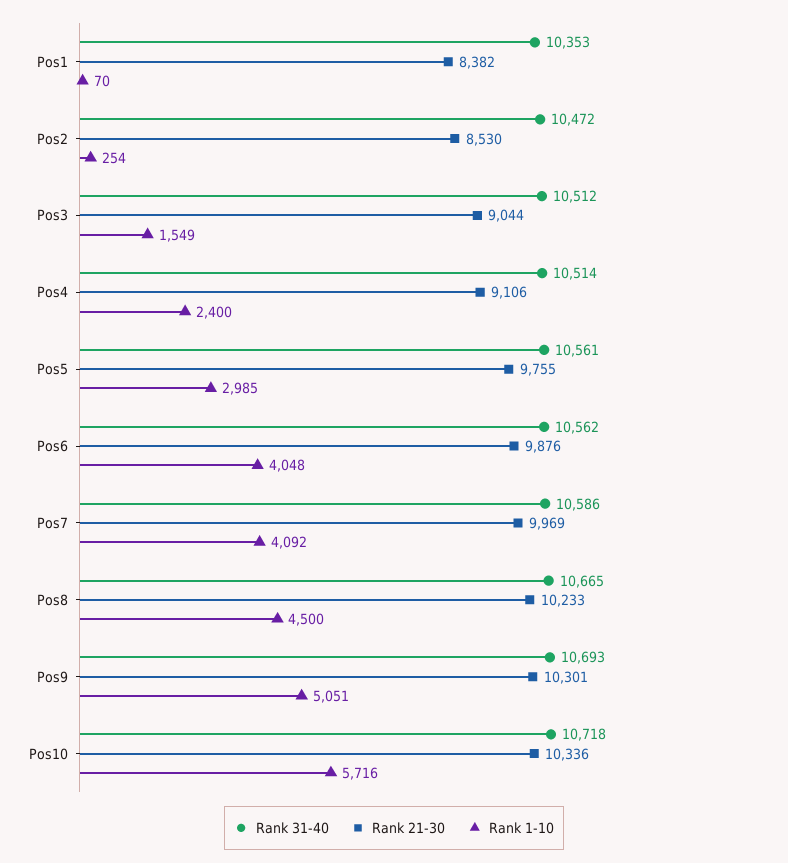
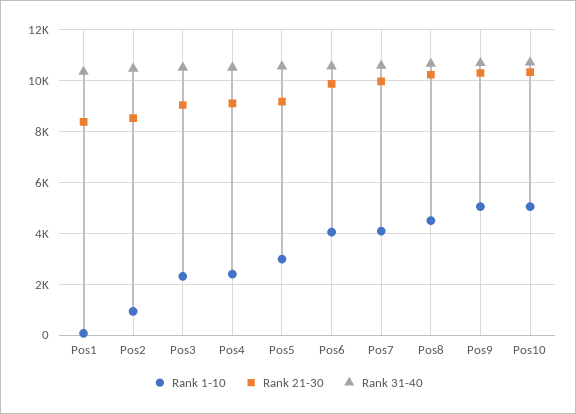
Rank 1-10, Pos2: 254 -> 1000
Rank 1-10, Pos3: 1549 -> 2250
Rank 21-30, Pos5: 9755 -> 9250
Rank 1-10, Pos10: 5716 -> 5000

